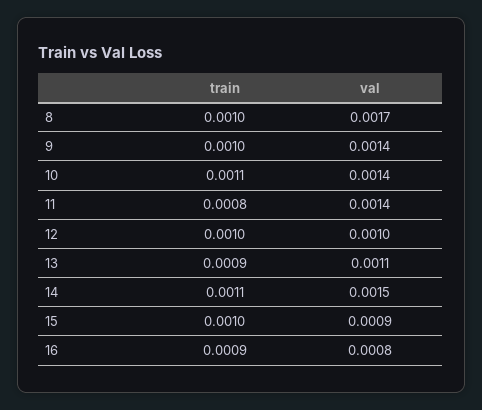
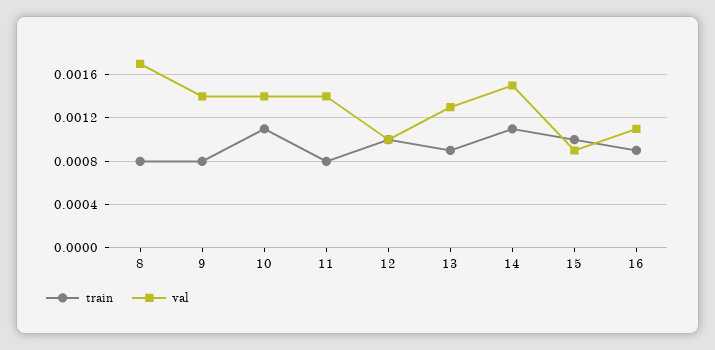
train, 8: 0.001 -> 0.0008
train, 9: 0.001 -> 0.0008
val, 13: 0.0011 -> 0.0013
val, 16: 0.0008 -> 0.0011

